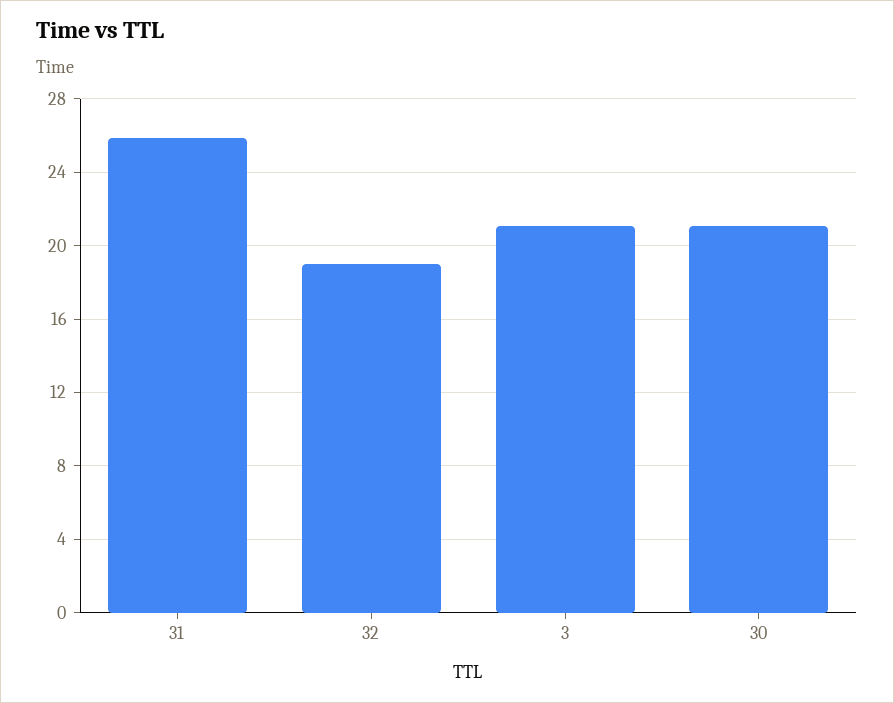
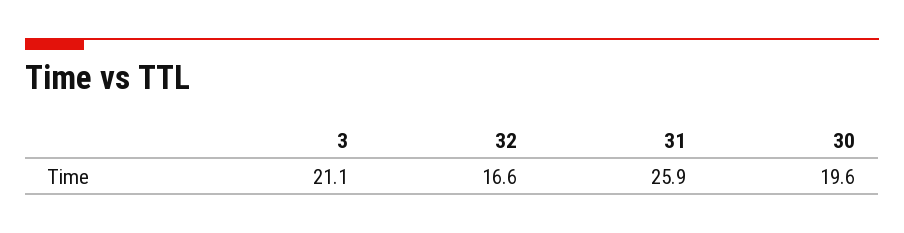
32: 19 -> 16.6
30: 21 -> 19.6

